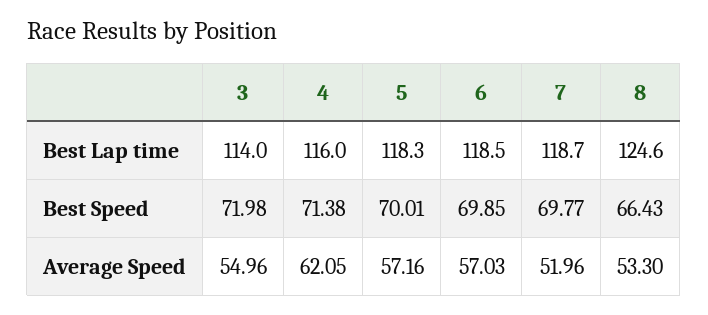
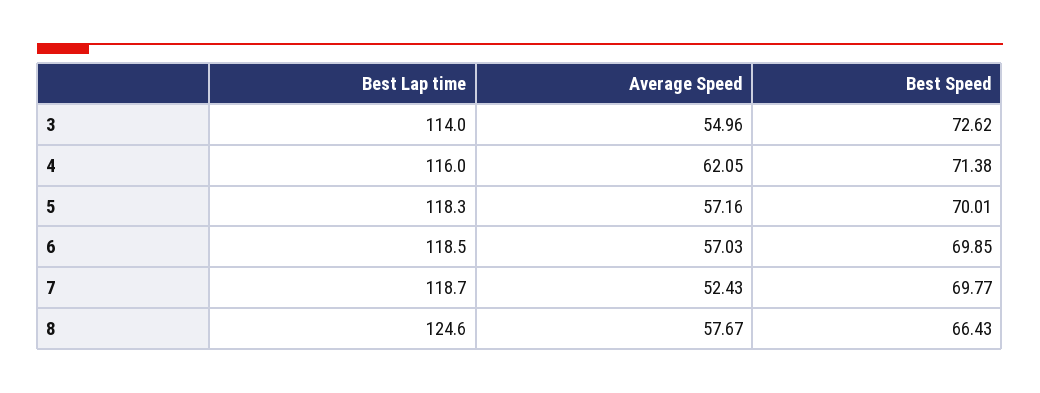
3, Best Speed: 71.98 -> 72.62
7, Average Speed: 51.96 -> 52.43
8, Average Speed: 53.3 -> 57.67

